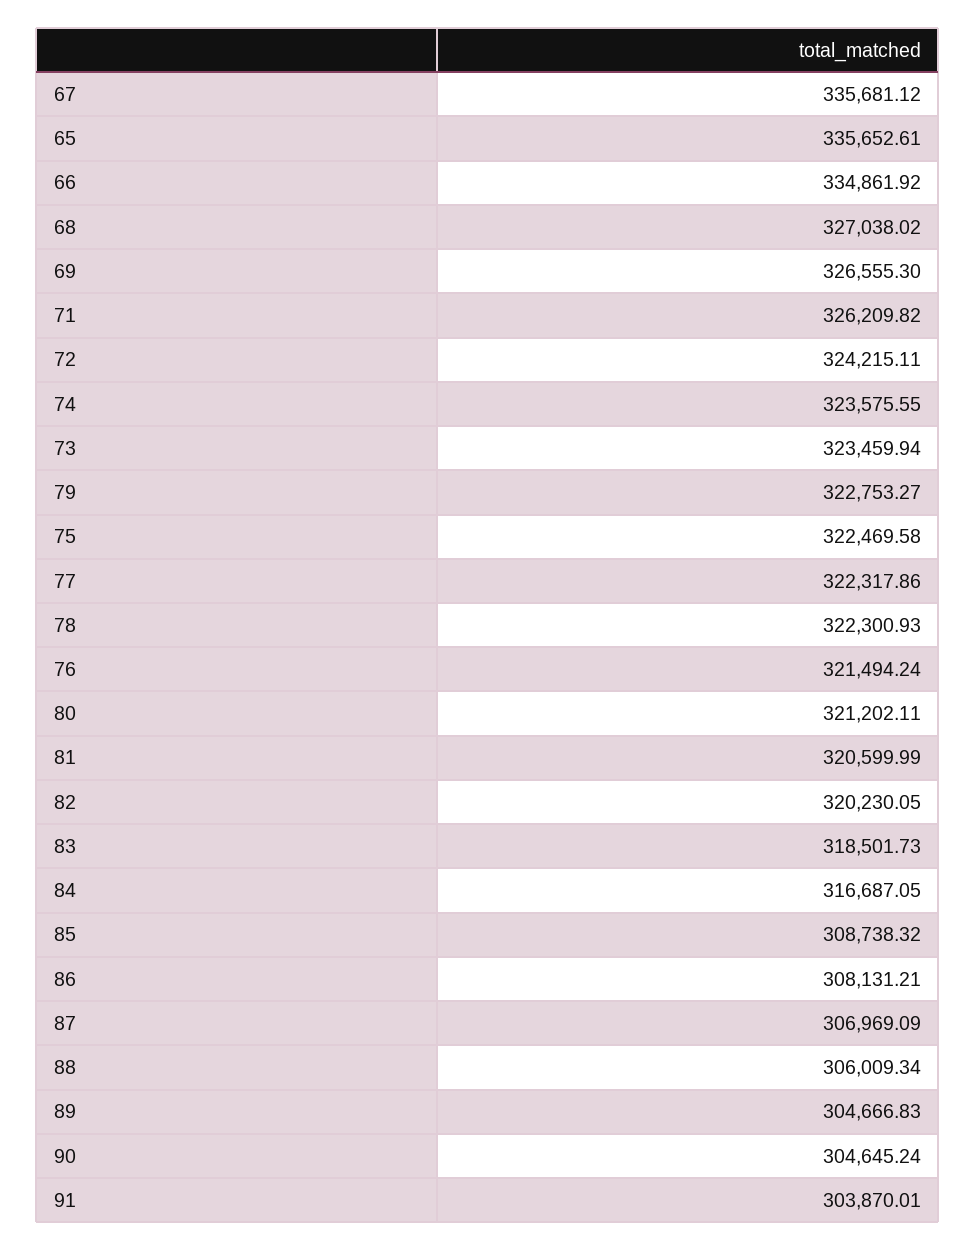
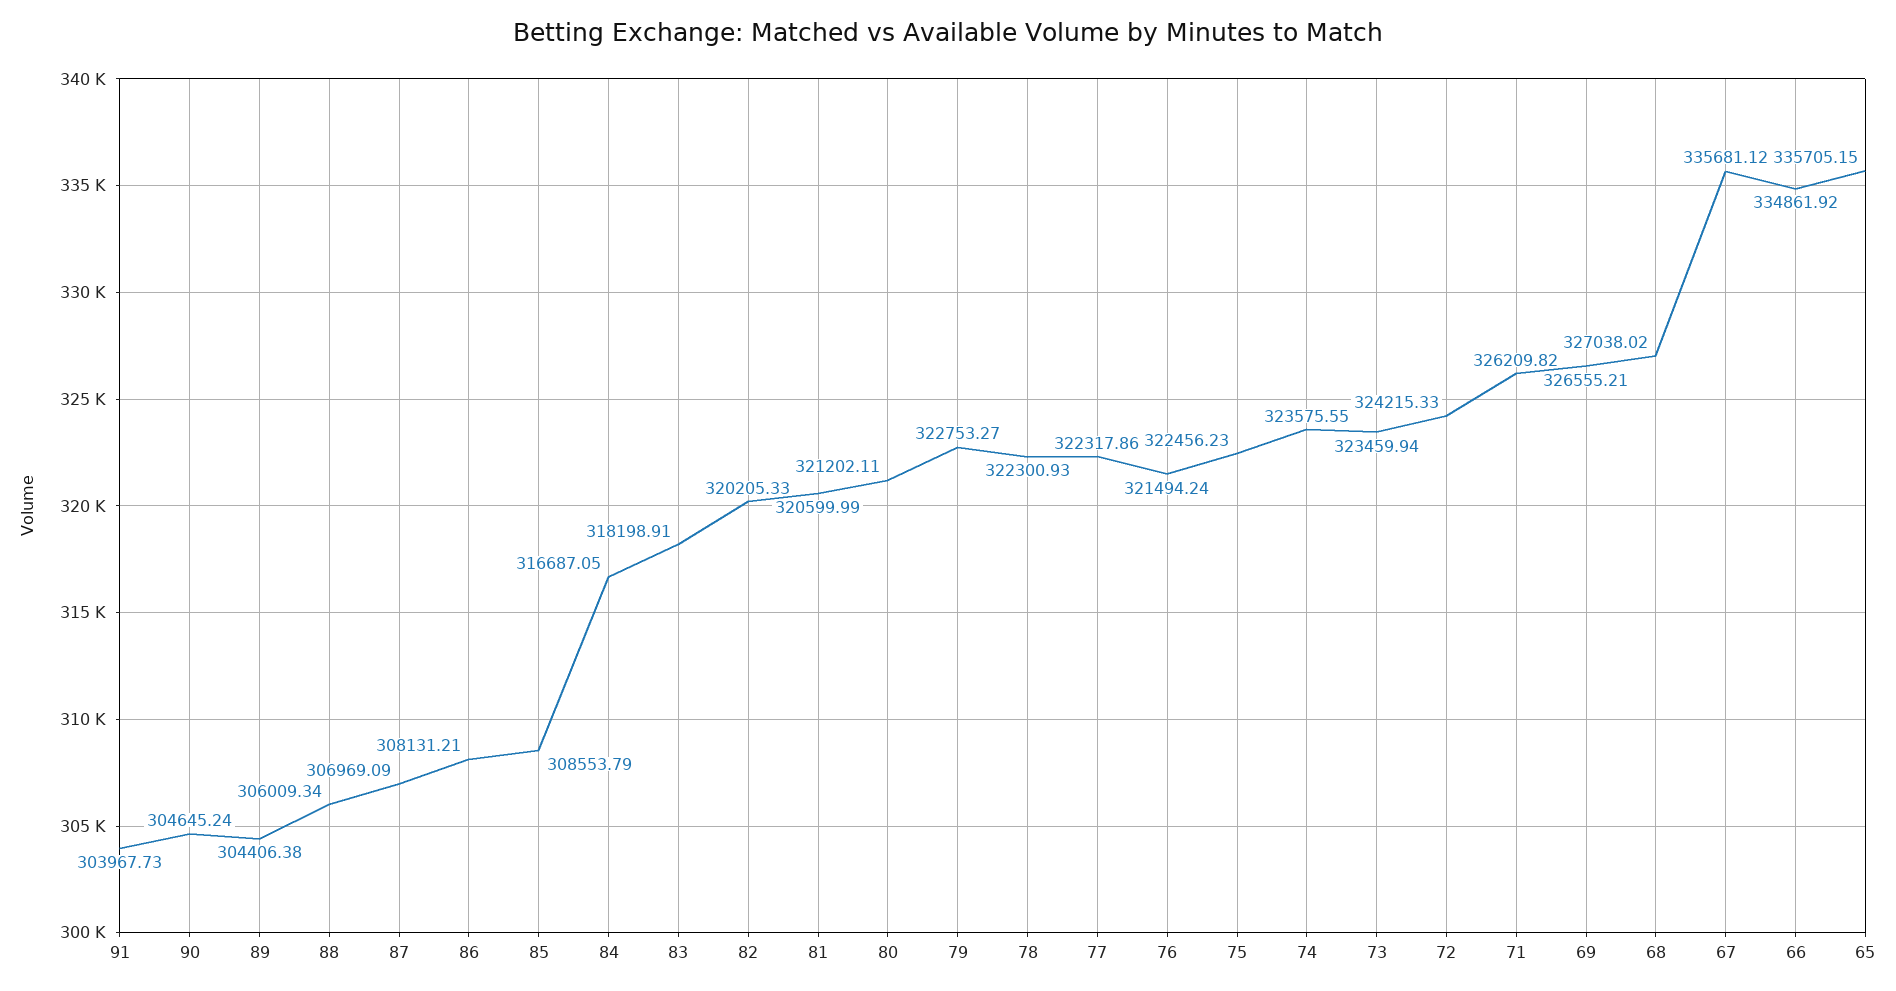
65: 335652.61 -> 335705.15
69: 326555.3 -> 326555.21
72: 324215.11 -> 324215.33
75: 322469.58 -> 322456.23
82: 320230.05 -> 320205.33
83: 318501.73 -> 318198.91
85: 308738.32 -> 308553.79
89: 304666.83 -> 304406.38
91: 303870.01 -> 303967.73

